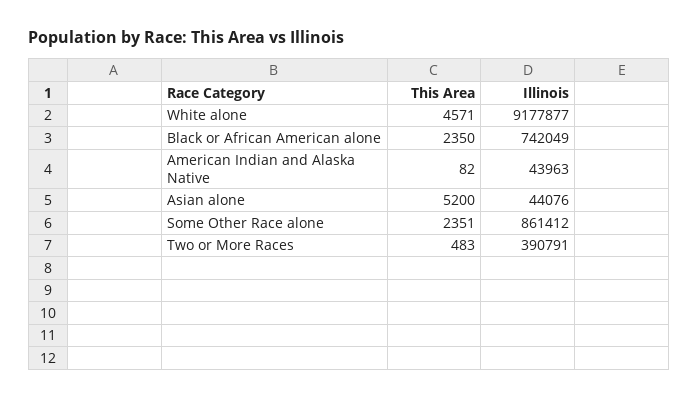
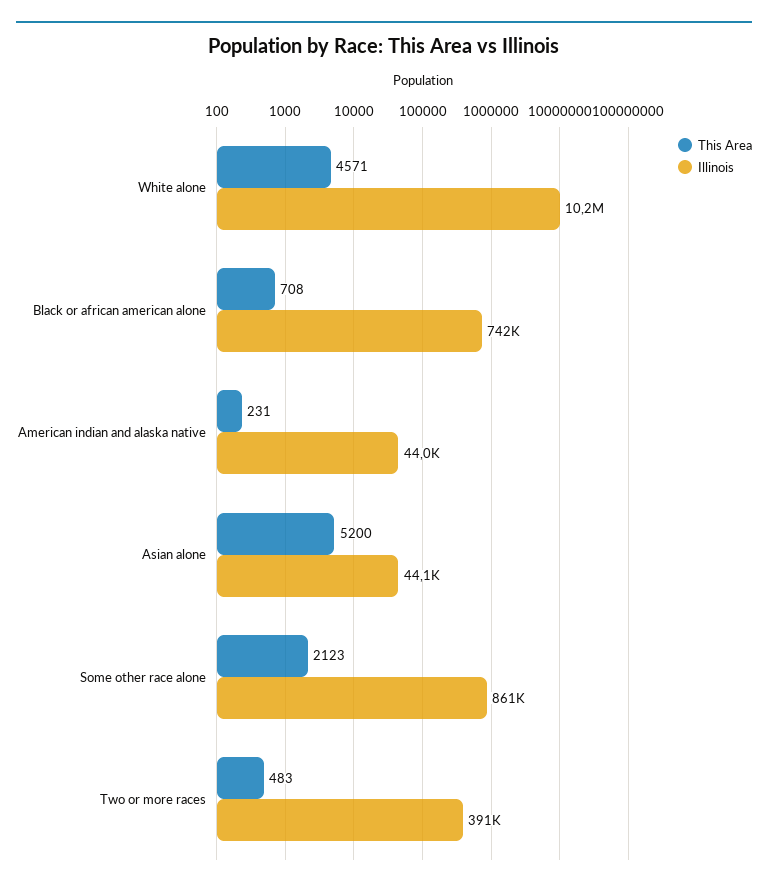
Illinois, White alone: 9177877 -> 10200000
This Area, Black or African American alone: 2350 -> 708
This Area, American Indian and Alaska Native: 82 -> 231
This Area, Some Other Race alone: 2351 -> 2123

